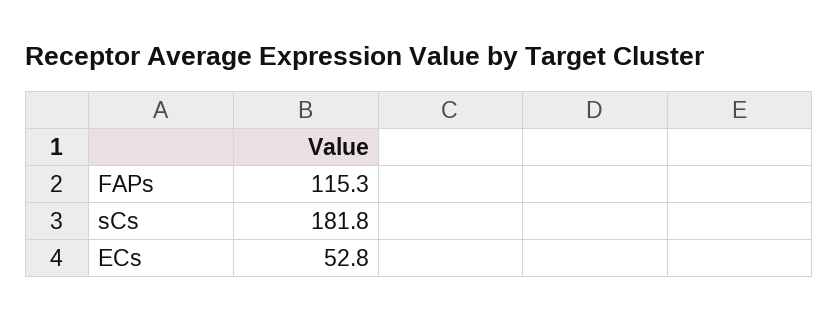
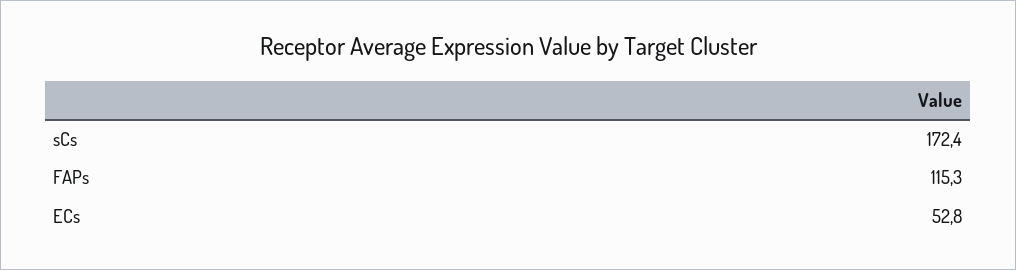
sCs: 181.8 -> 172.4

